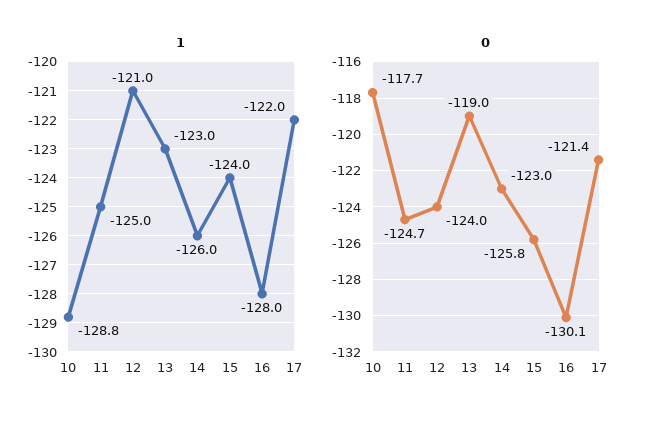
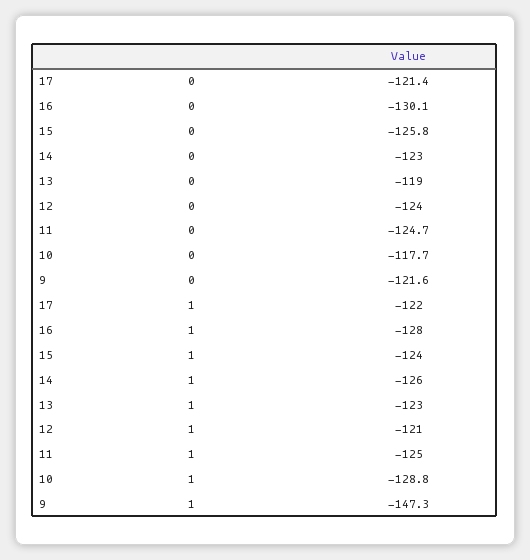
0, 9: none -> -121.6
1, 9: none -> -147.3

